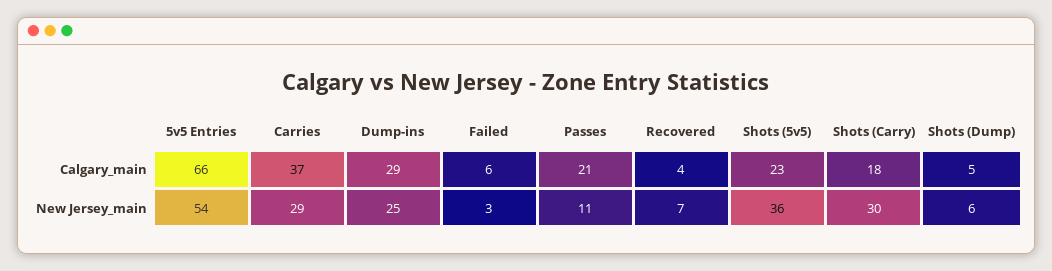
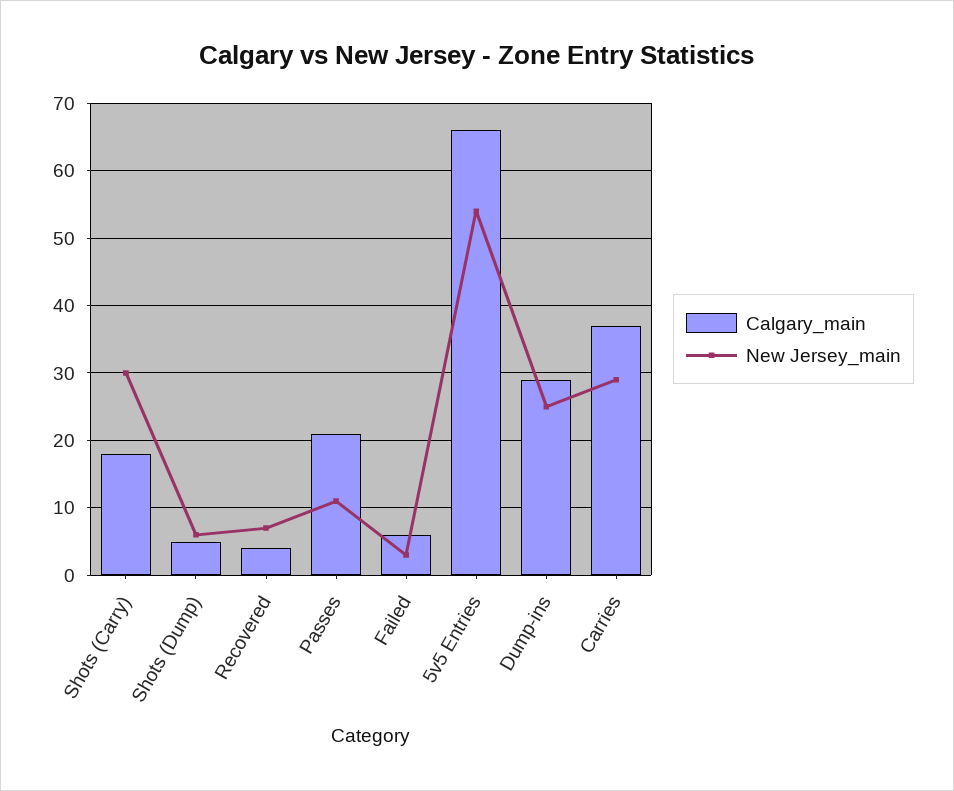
Calgary_main, Shots (5v5): 23 -> none
New Jersey_main, Shots (5v5): 36 -> none

